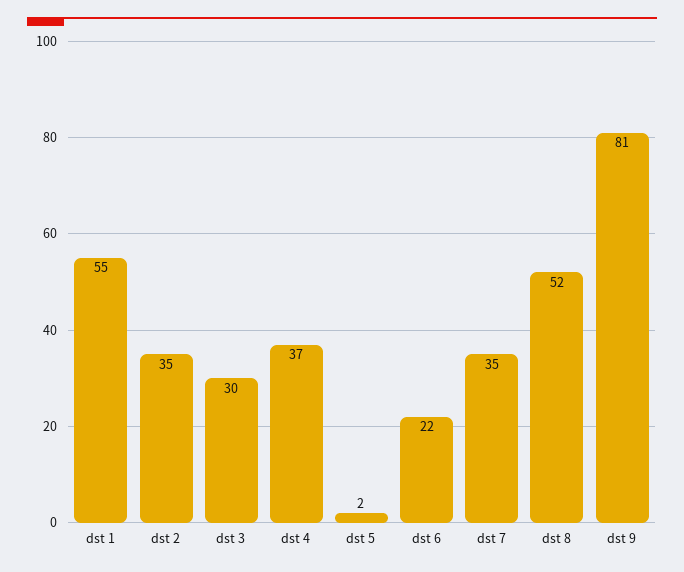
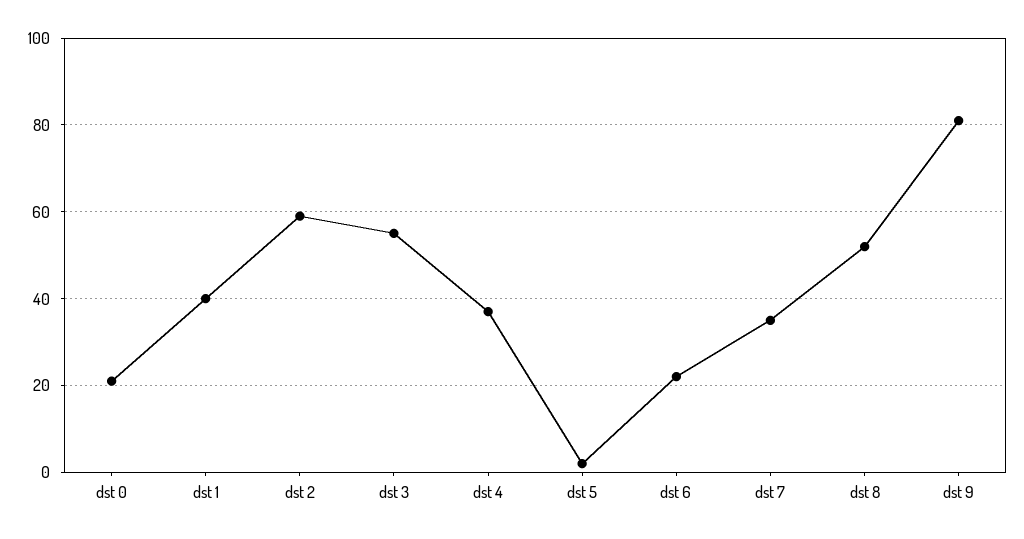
dst 1: 55 -> 40
dst 2: 35 -> 60
dst 3: 30 -> 55
dst 0: none -> 20

